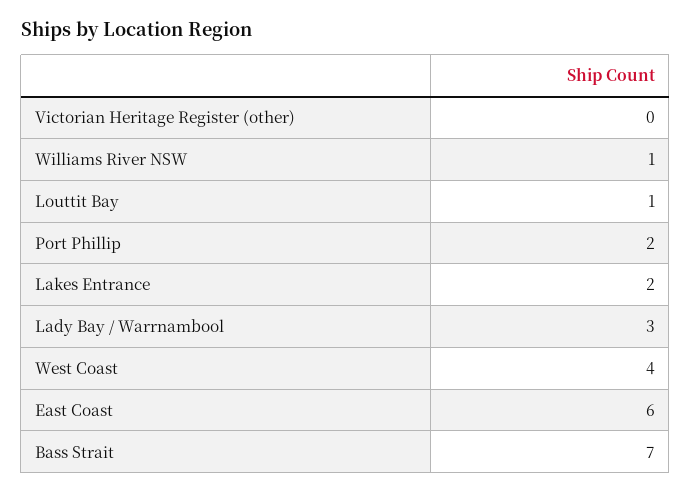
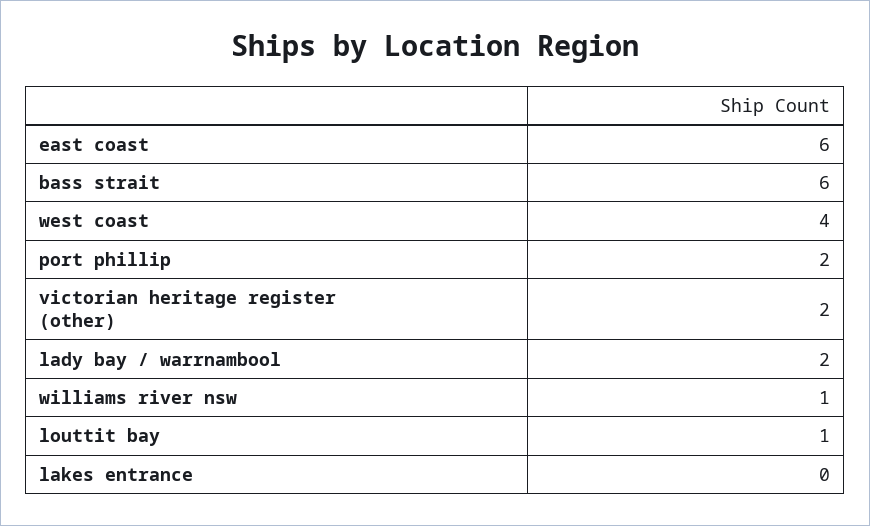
Victorian Heritage Register (other): 0 -> 2
Lakes Entrance: 2 -> 0
Lady Bay / Warrnambool: 3 -> 2
Bass Strait: 7 -> 6

